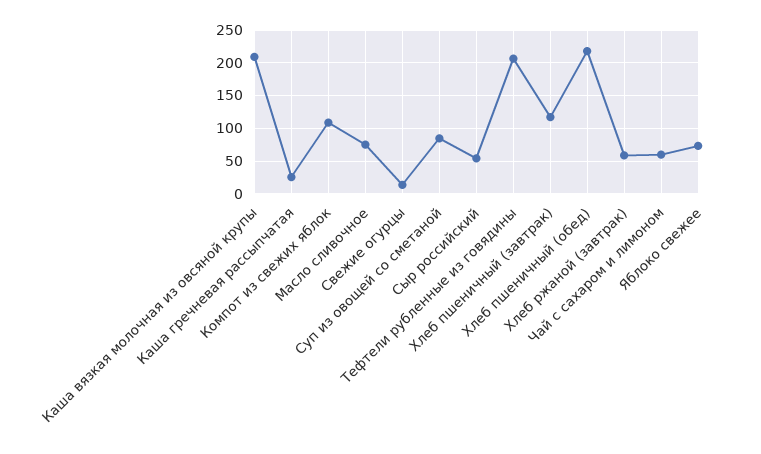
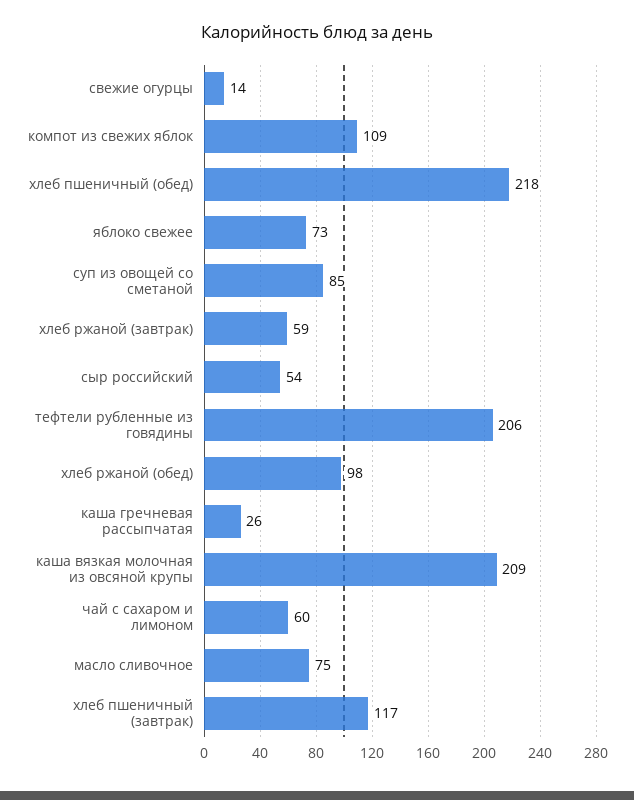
хлеб ржаной (обед): none -> 98

